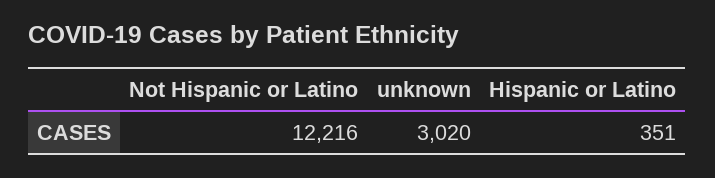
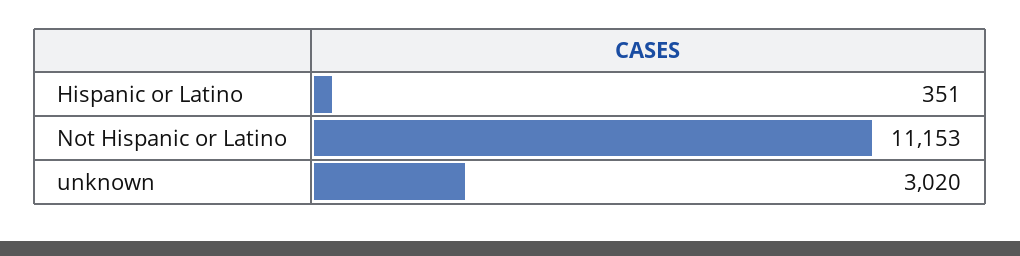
Not Hispanic or Latino: 12216 -> 11153

